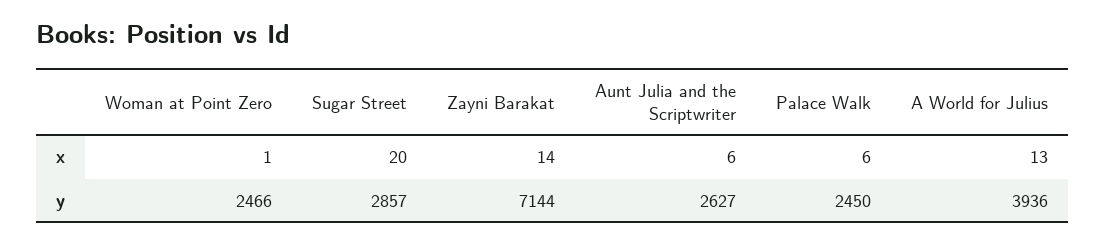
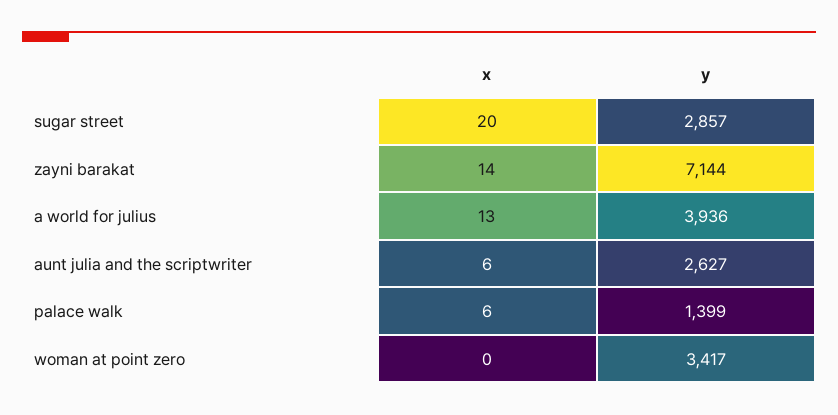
Woman at Point Zero, x: 1 -> 0
Woman at Point Zero, y: 2466 -> 3417
Palace Walk, y: 2450 -> 1399

